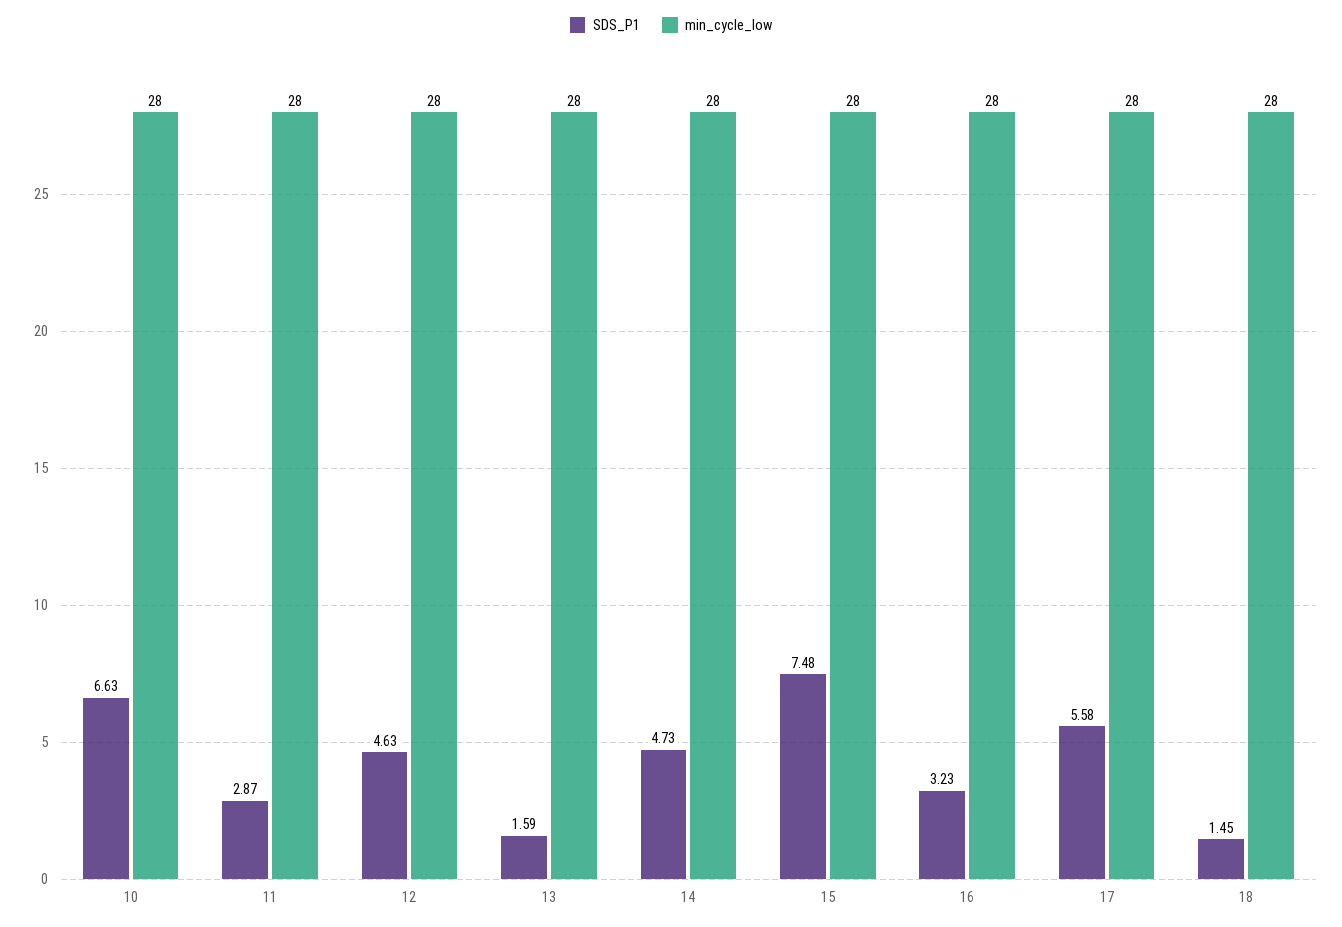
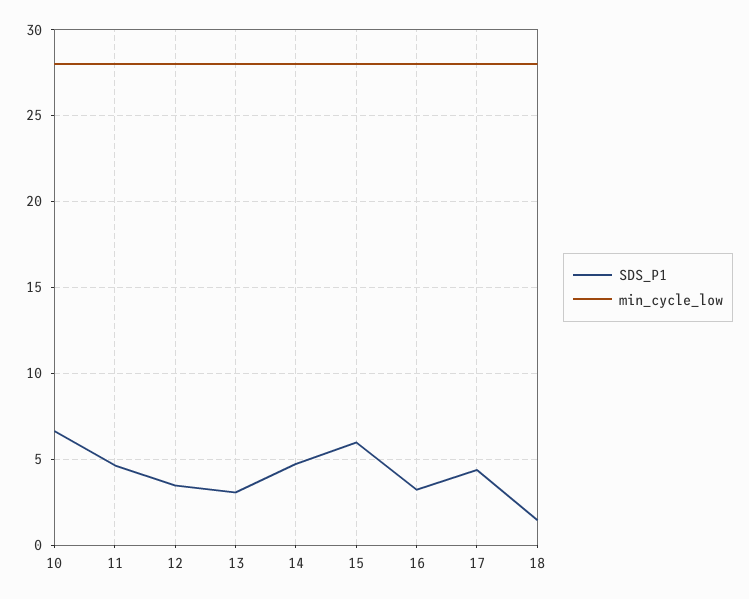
SDS_P1, 11: 2.87 -> 4.5
SDS_P1, 12: 4.63 -> 3.5
SDS_P1, 13: 1.59 -> 3
SDS_P1, 15: 7.48 -> 6
SDS_P1, 17: 5.58 -> 4.5

